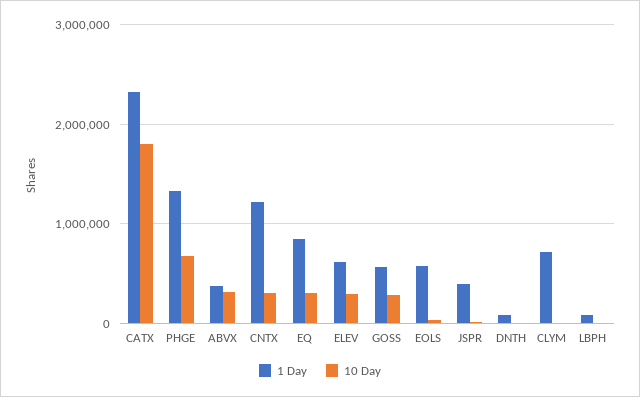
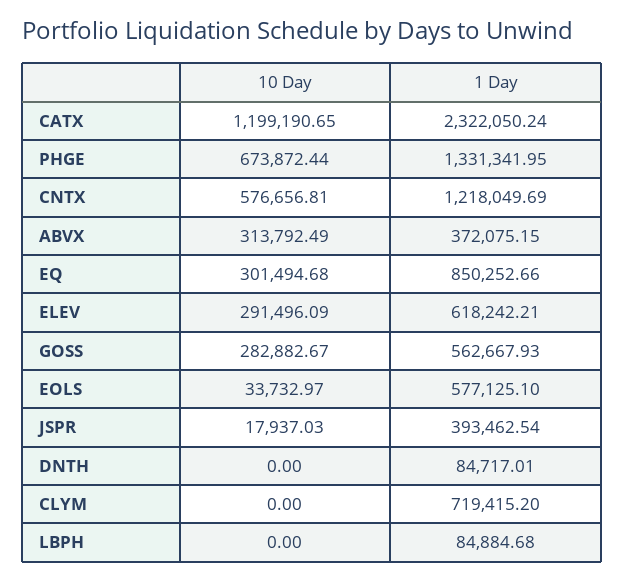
10 Day, CATX: 1800000 -> 1199190.65
10 Day, CNTX: 300000 -> 576656.81

